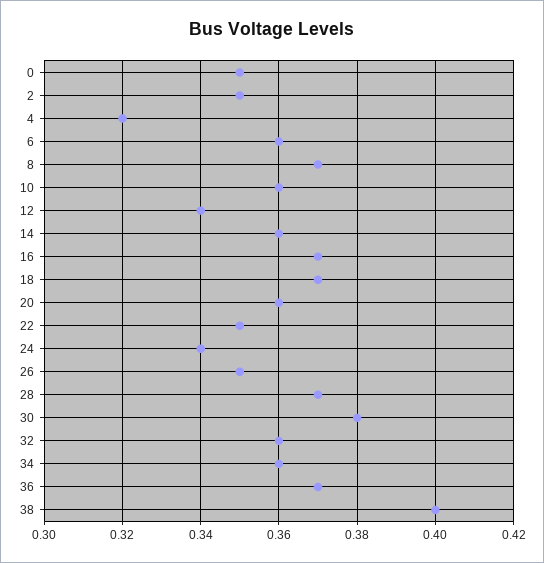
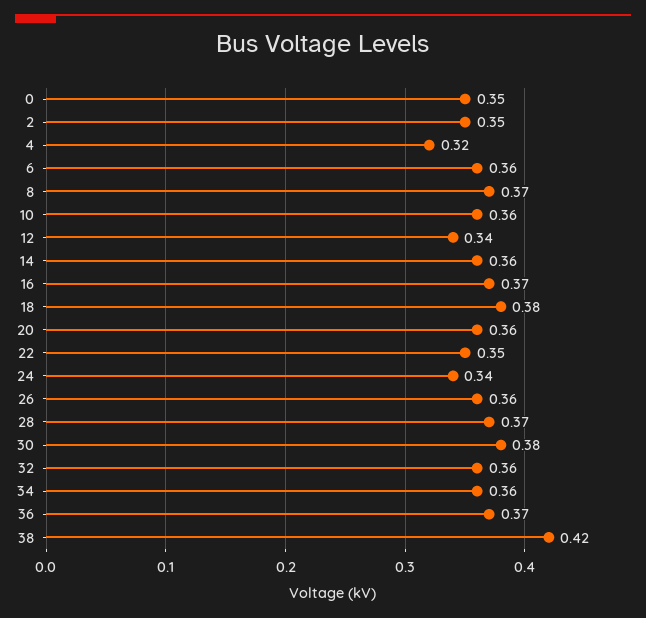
18: 0.37 -> 0.38
26: 0.35 -> 0.36
38: 0.4 -> 0.42

